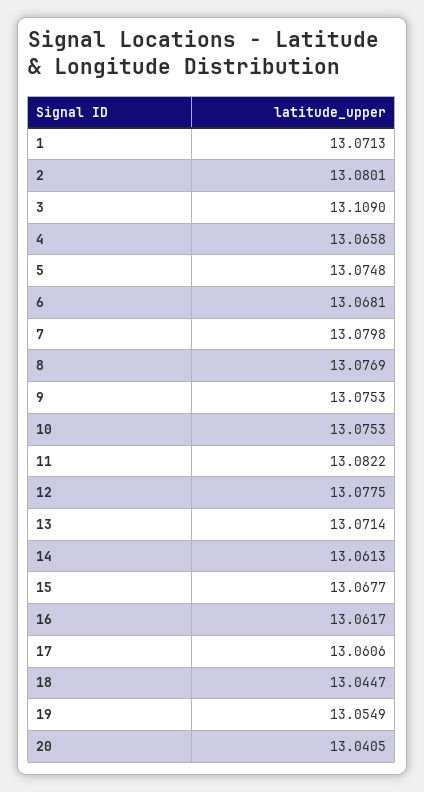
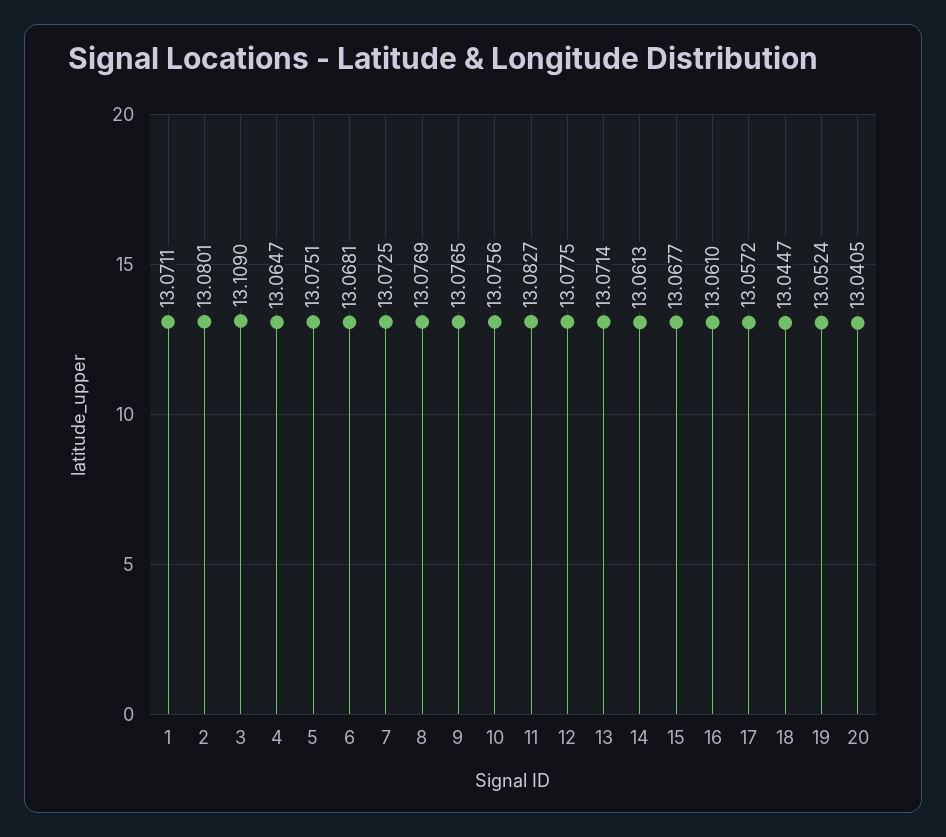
1: 13.0713 -> 13.0711
4: 13.0658 -> 13.0647
5: 13.0748 -> 13.0751
7: 13.0798 -> 13.0725
9: 13.0753 -> 13.0765
10: 13.0753 -> 13.0756
11: 13.0822 -> 13.0827
16: 13.0617 -> 13.061
17: 13.0606 -> 13.0572
19: 13.0549 -> 13.0524

